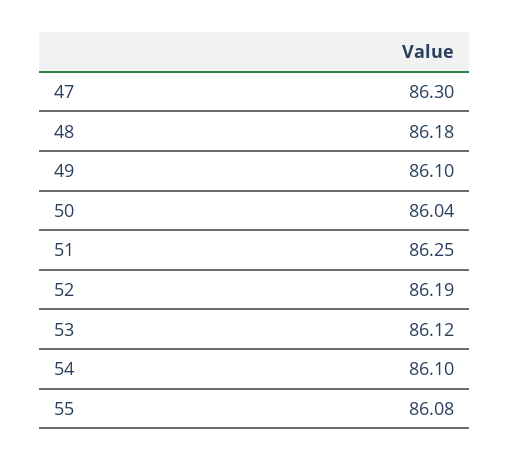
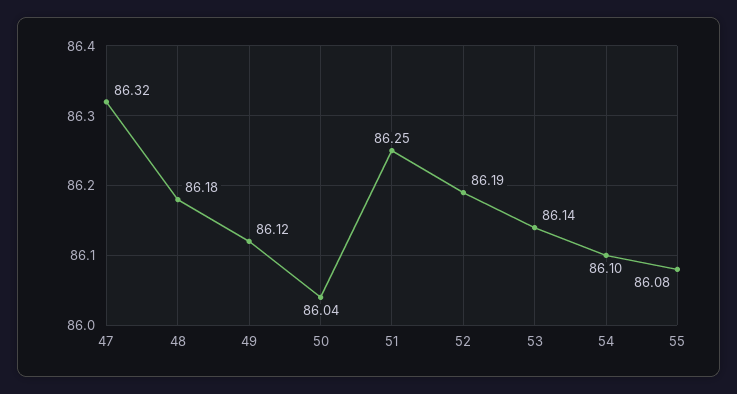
47: 86.3 -> 86.32
49: 86.1 -> 86.12
53: 86.12 -> 86.14

